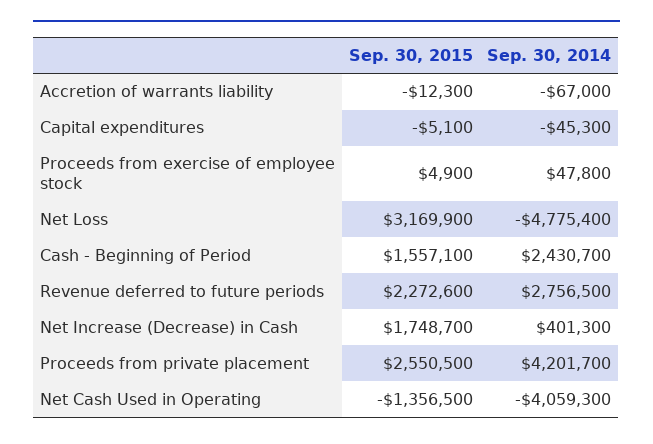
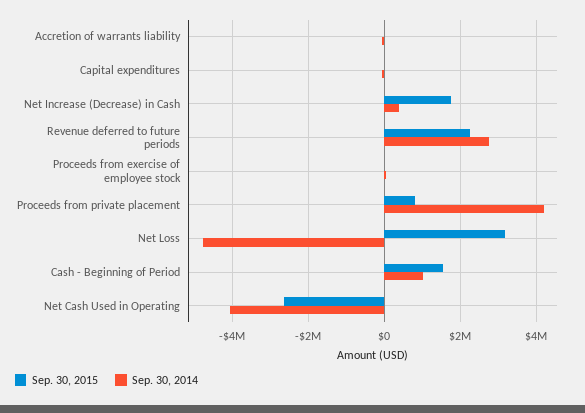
Sep. 30, 2014, Cash - Beginning of Period: 2430700 -> 1000000
Sep. 30, 2015, Proceeds from private placement: 2550500 -> 800000
Sep. 30, 2015, Net Cash Used in Operating: -1356500 -> -2600000

